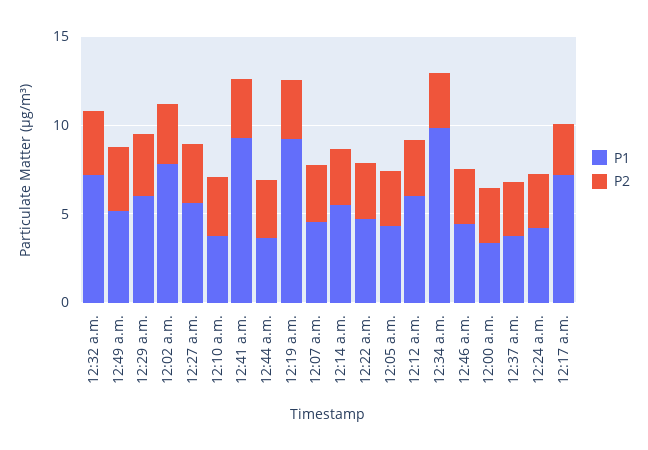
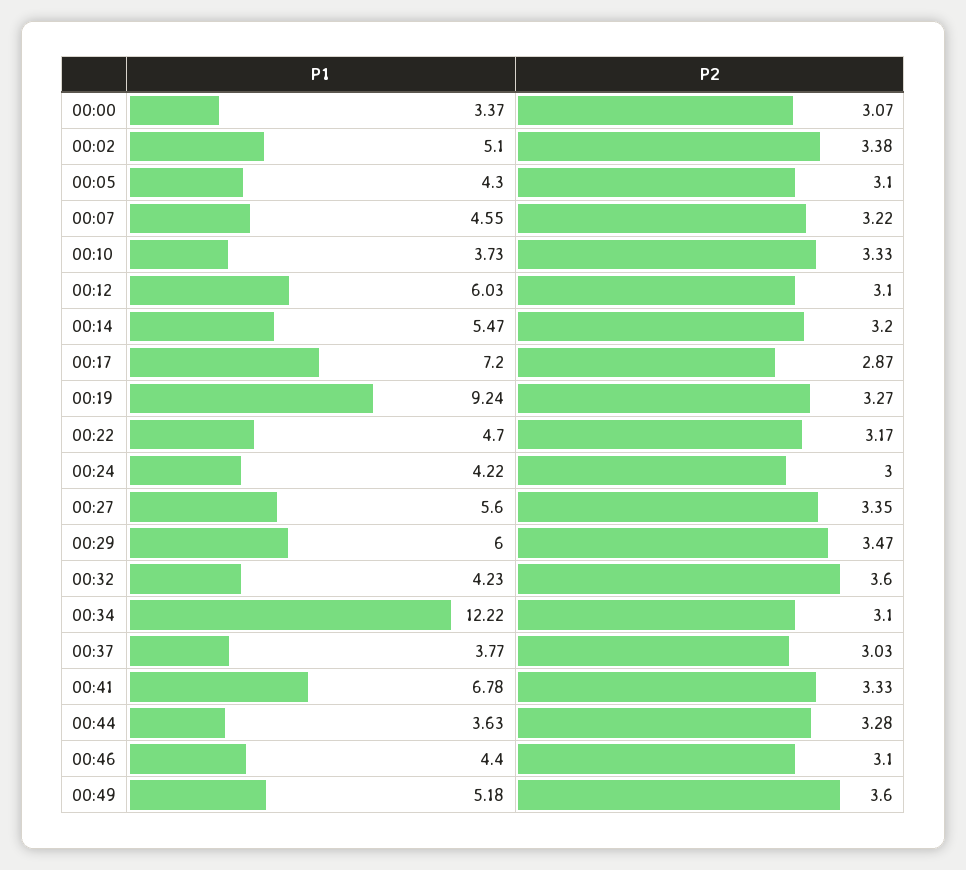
P1, 12:32 a.m.: 7 -> 4.23
P1, 12:02 a.m.: 8 -> 5.1
P1, 12:41 a.m.: 9 -> 6.78
P1, 12:34 a.m.: 10 -> 12.22

